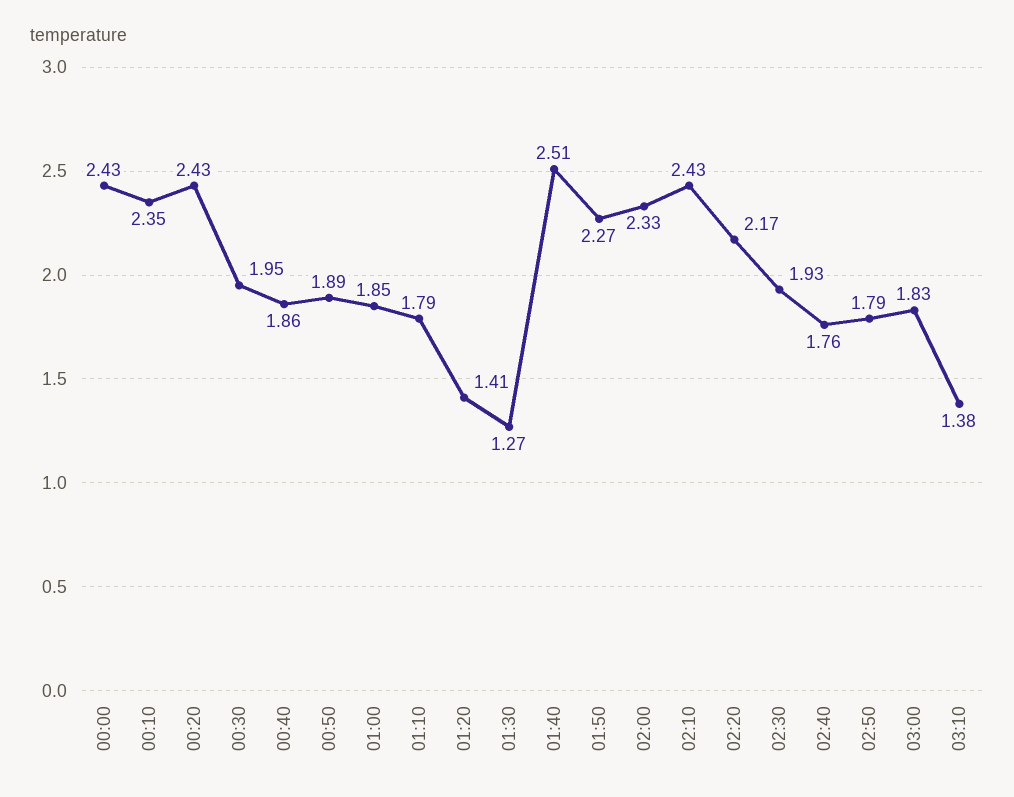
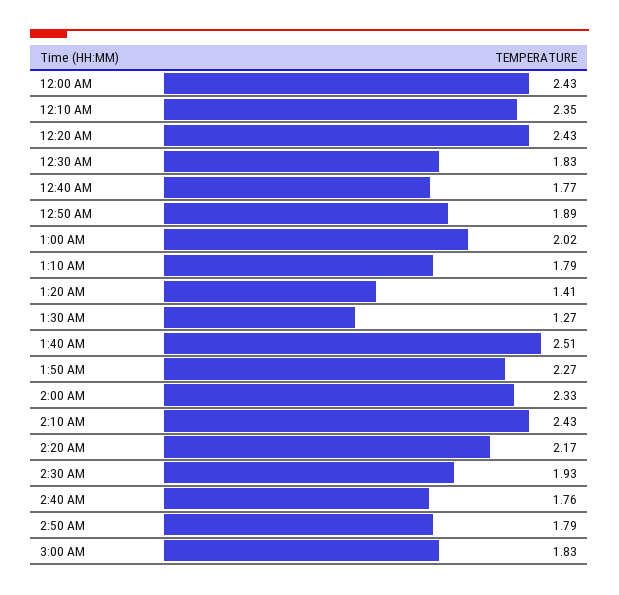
00:30: 1.95 -> 1.83
00:40: 1.86 -> 1.77
01:00: 1.85 -> 2.02
03:10: 1.38 -> none

